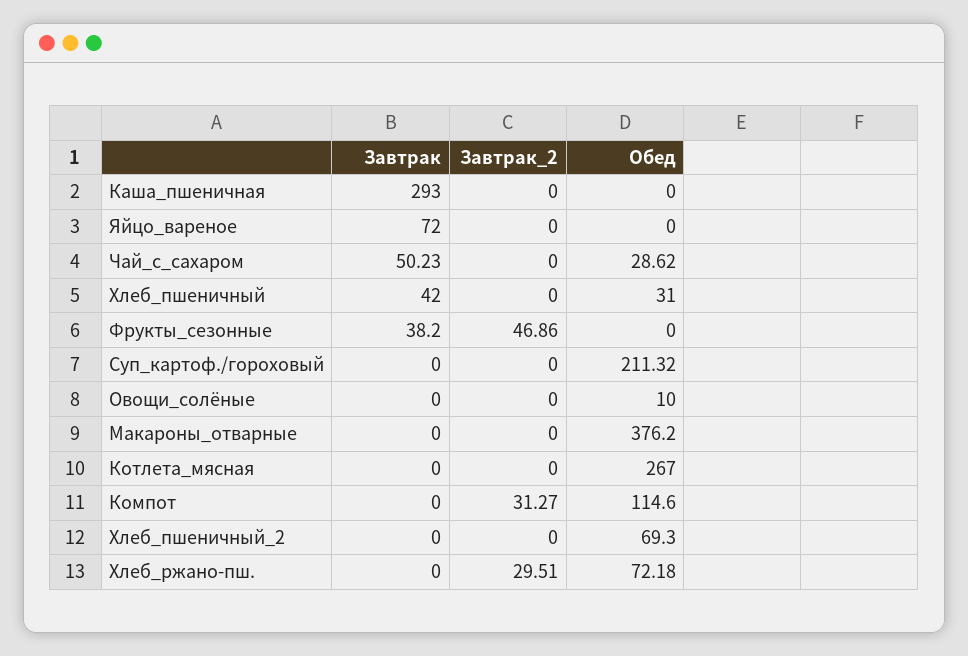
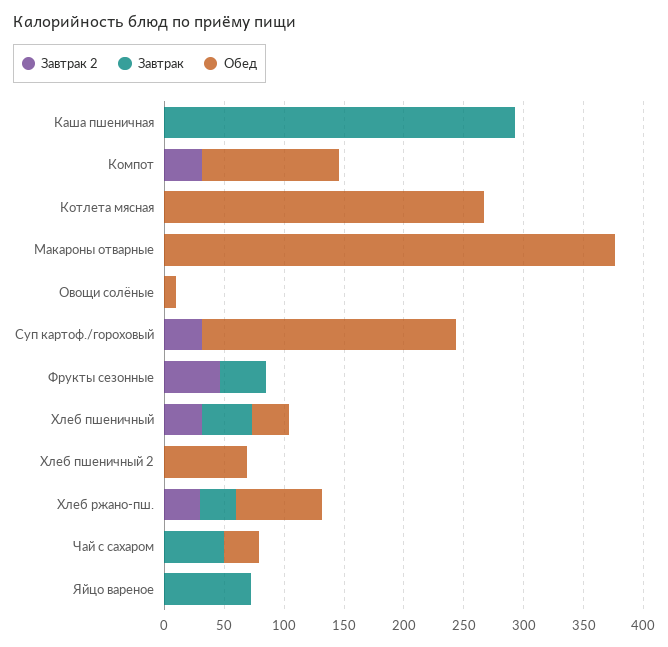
Завтрак_2, Хлеб_пшеничный: 0 -> 30
Завтрак_2, Суп_картоф./гороховый: 0 -> 30
Завтрак, Хлеб_ржано-пш.: 0 -> 30

